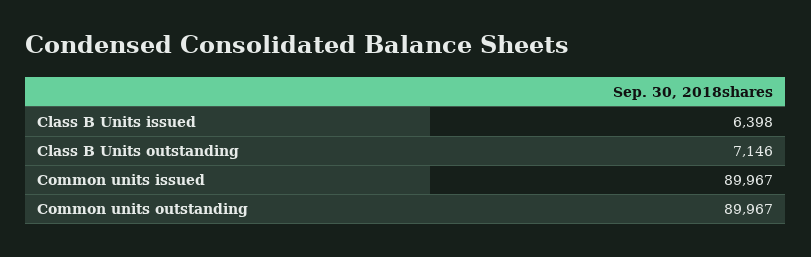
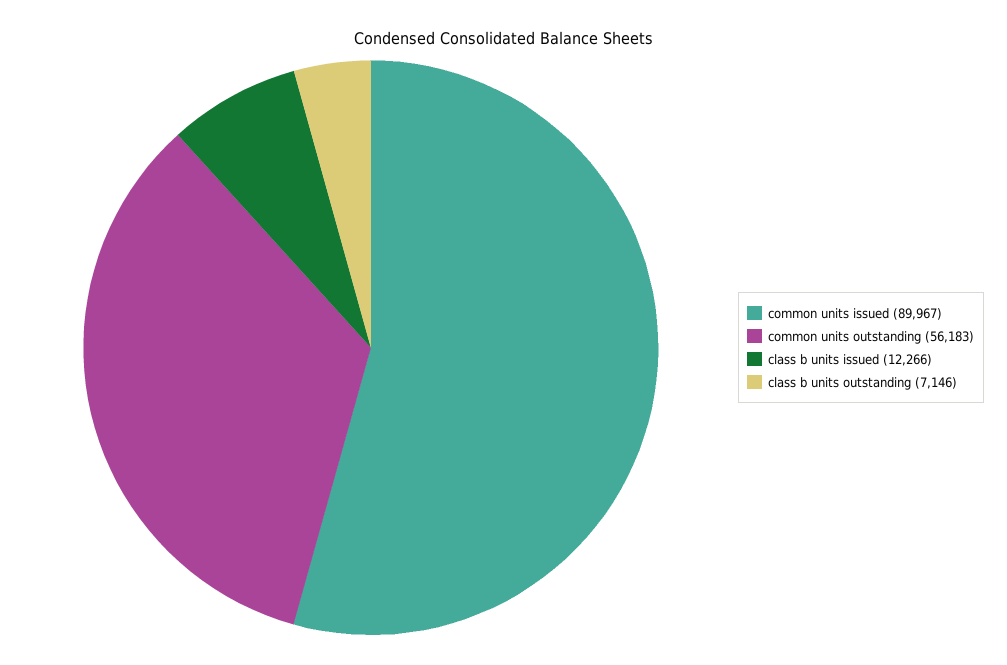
Class B Units issued: 6398 -> 12266
Common units outstanding: 89967 -> 56183

